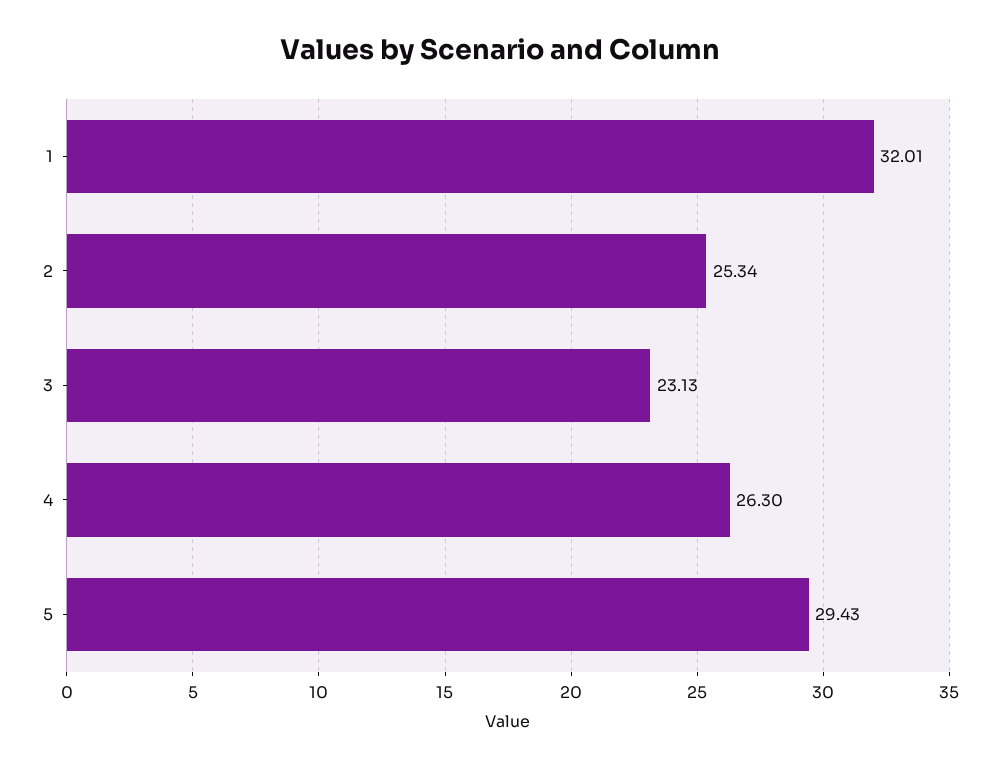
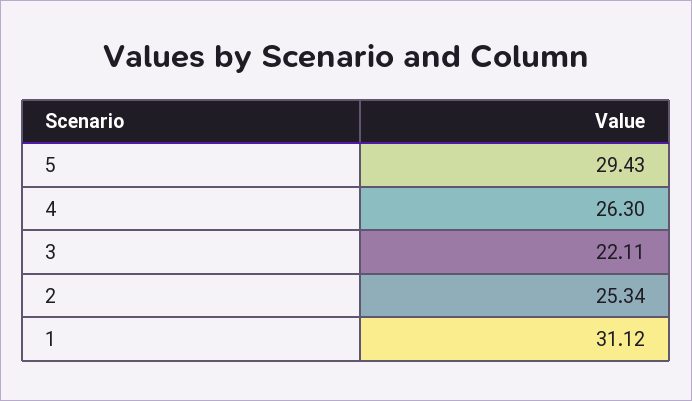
1: 32.01 -> 31.12
3: 23.13 -> 22.11

